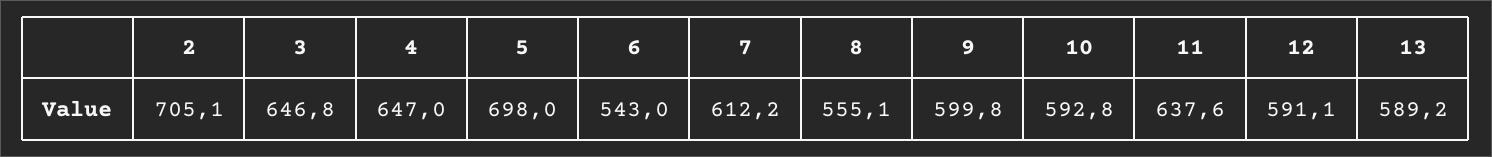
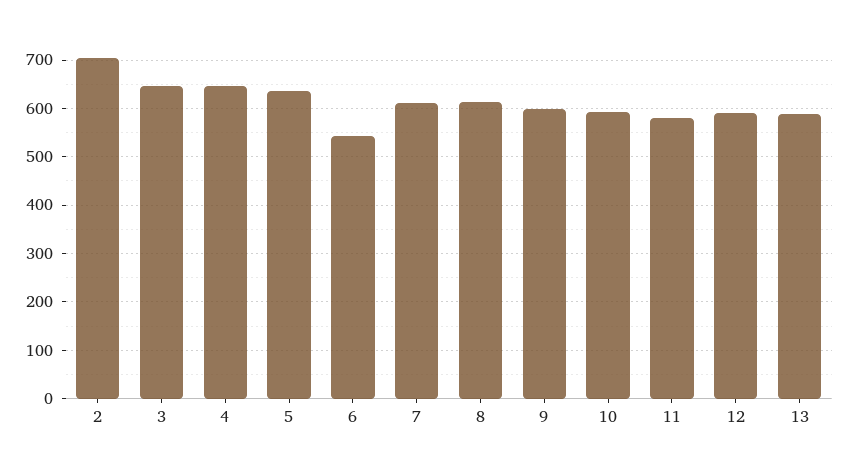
5: 698 -> 640
8: 555.1 -> 620
11: 637.6 -> 580

